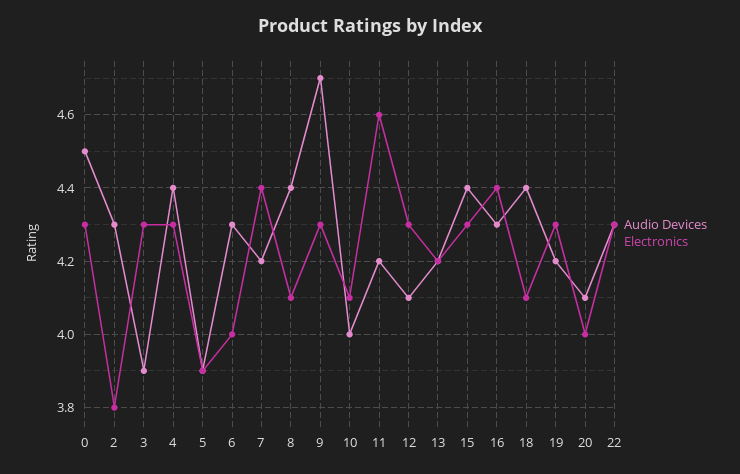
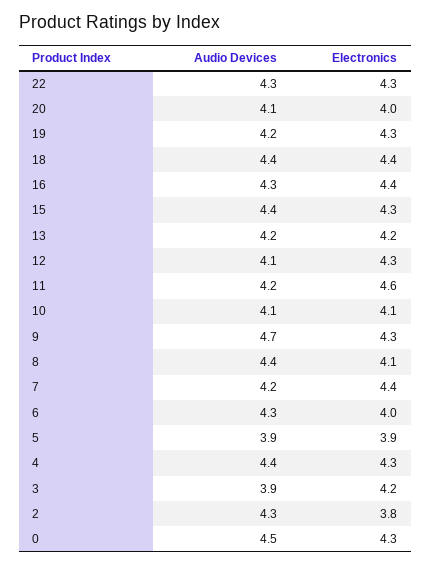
Electronics, 3: 4.3 -> 4.2
Audio Devices, 10: 4 -> 4.1
Electronics, 18: 4.1 -> 4.4

